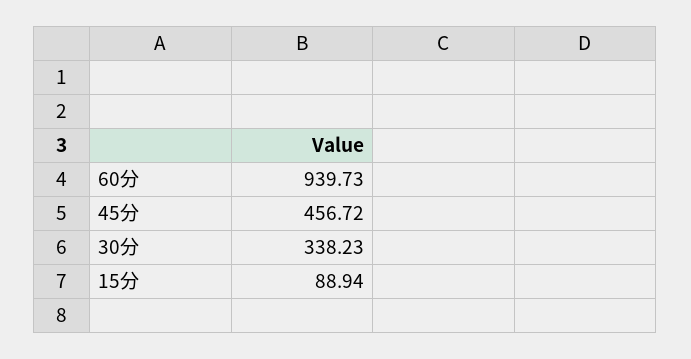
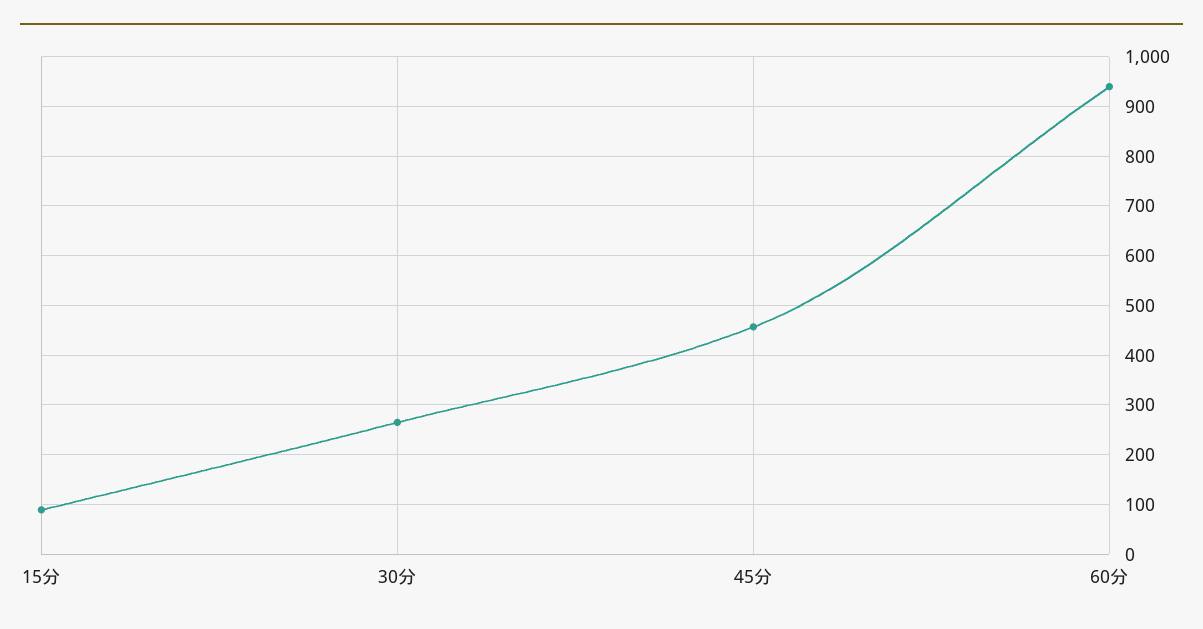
30分: 338.23 -> 260

